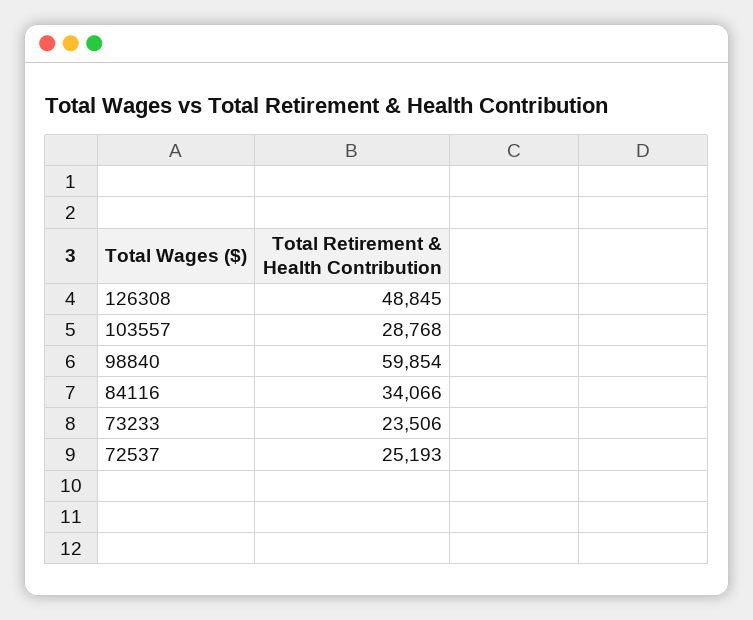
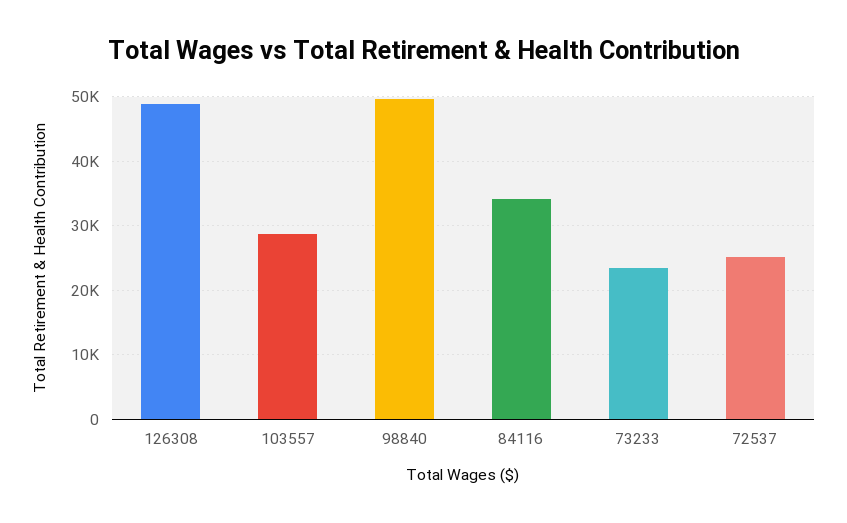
98840: 59854 -> 50000

